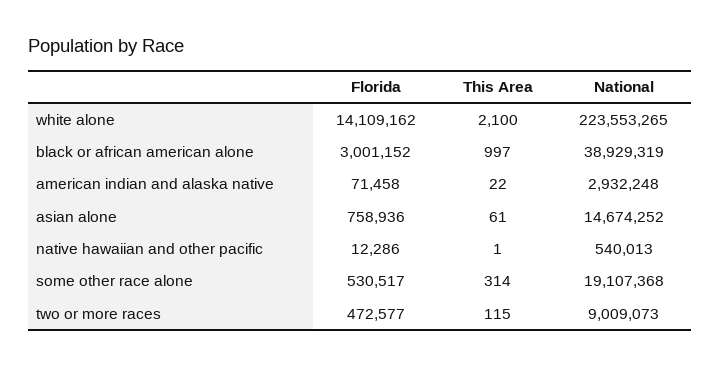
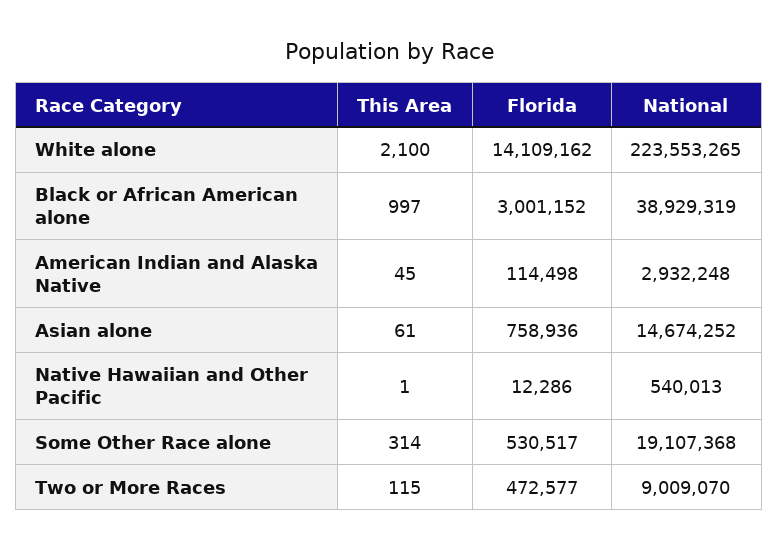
Florida, american indian and alaska native: 71458 -> 114498
This Area, american indian and alaska native: 22 -> 45
National, two or more races: 9009073 -> 9009070

